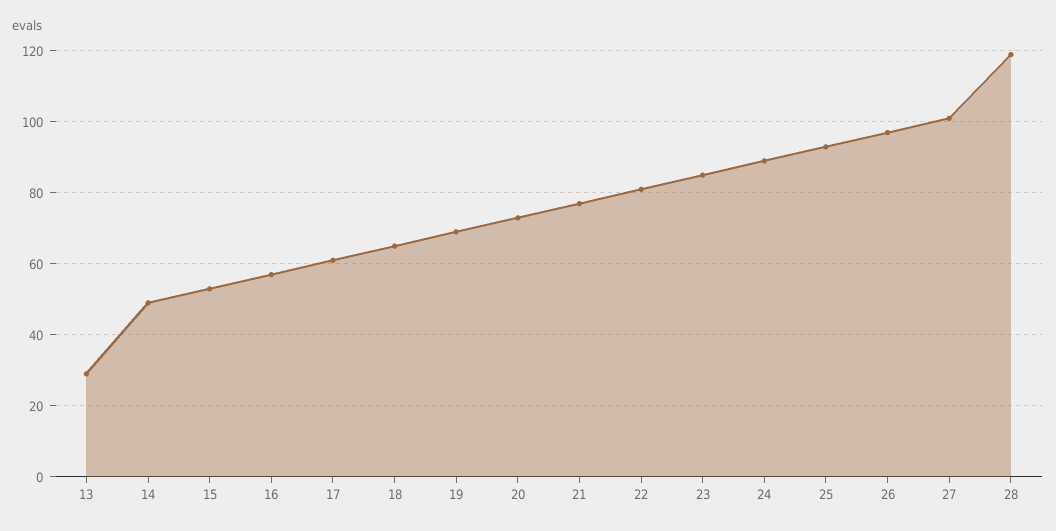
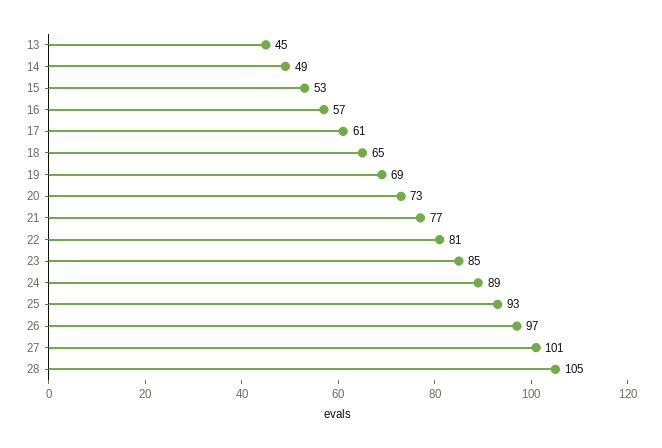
13: 30 -> 45
28: 120 -> 105

